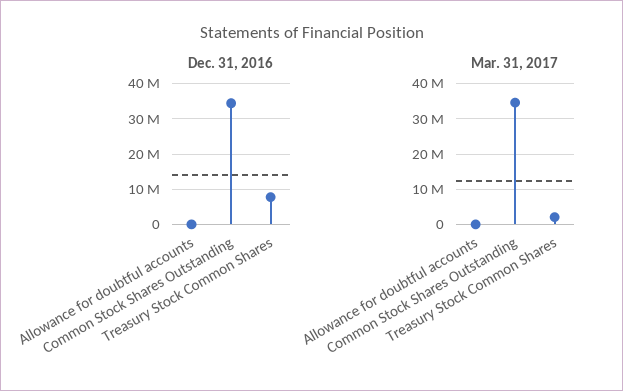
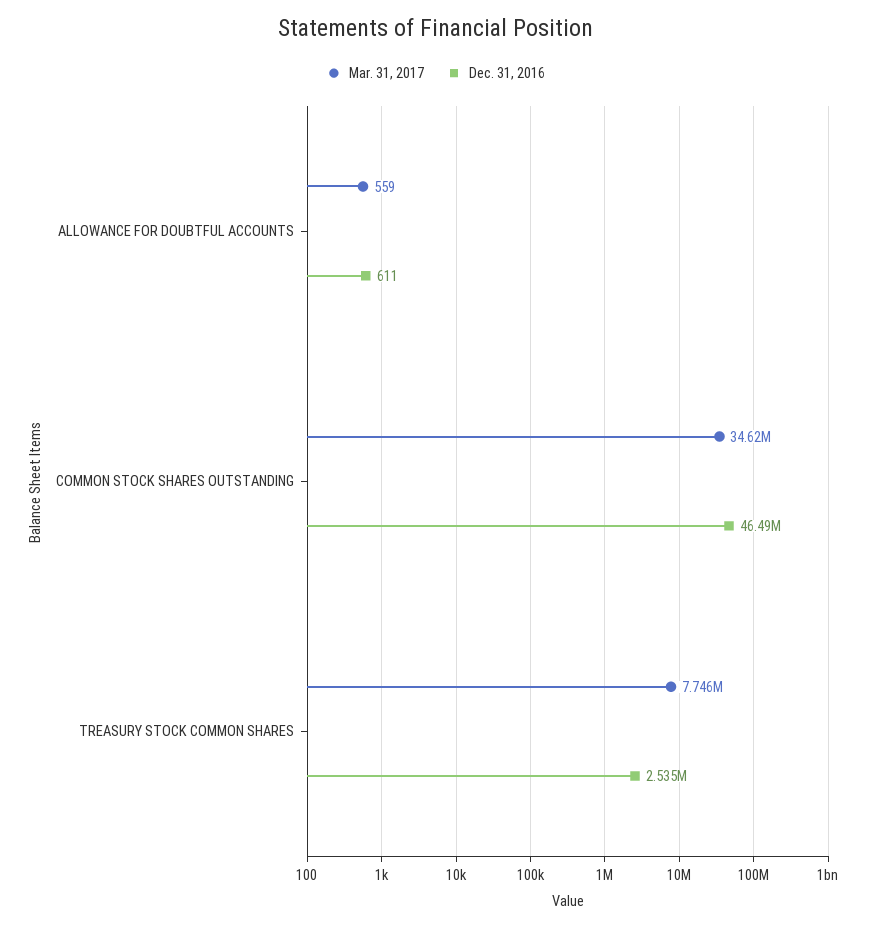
Dec. 31, 2016, Common Stock Shares Outstanding: 34000000 -> 46490000
Dec. 31, 2016, Treasury Stock Common Shares: 8000000 -> 2535000
Mar. 31, 2017, Treasury Stock Common Shares: 2000000 -> 7746000

